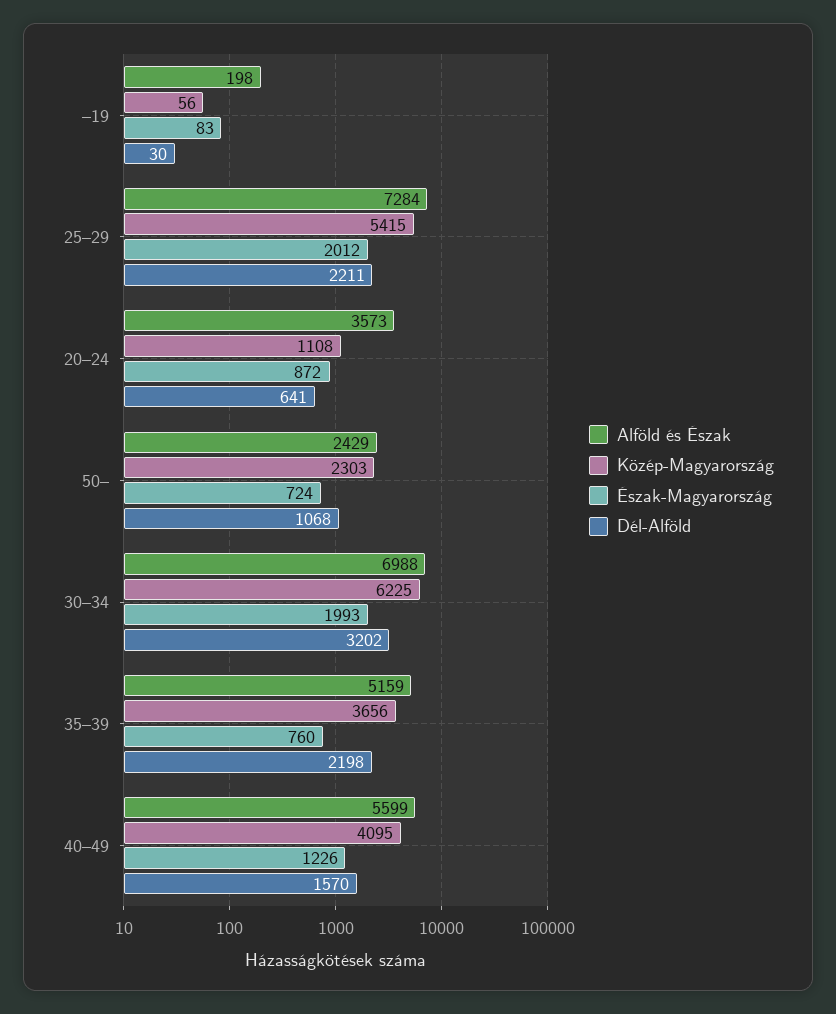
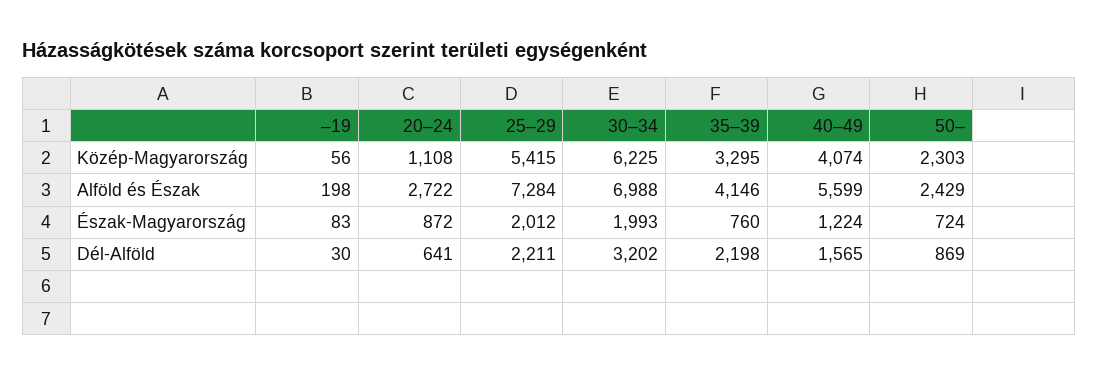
Alföld és Észak, 20–24: 3573 -> 2722
Dél-Alföld, 50–: 1068 -> 869
Alföld és Észak, 35–39: 5159 -> 4146
Közép-Magyarország, 35–39: 3656 -> 3295
Közép-Magyarország, 40–49: 4095 -> 4074
Észak-Magyarország, 40–49: 1226 -> 1224
Dél-Alföld, 40–49: 1570 -> 1565

